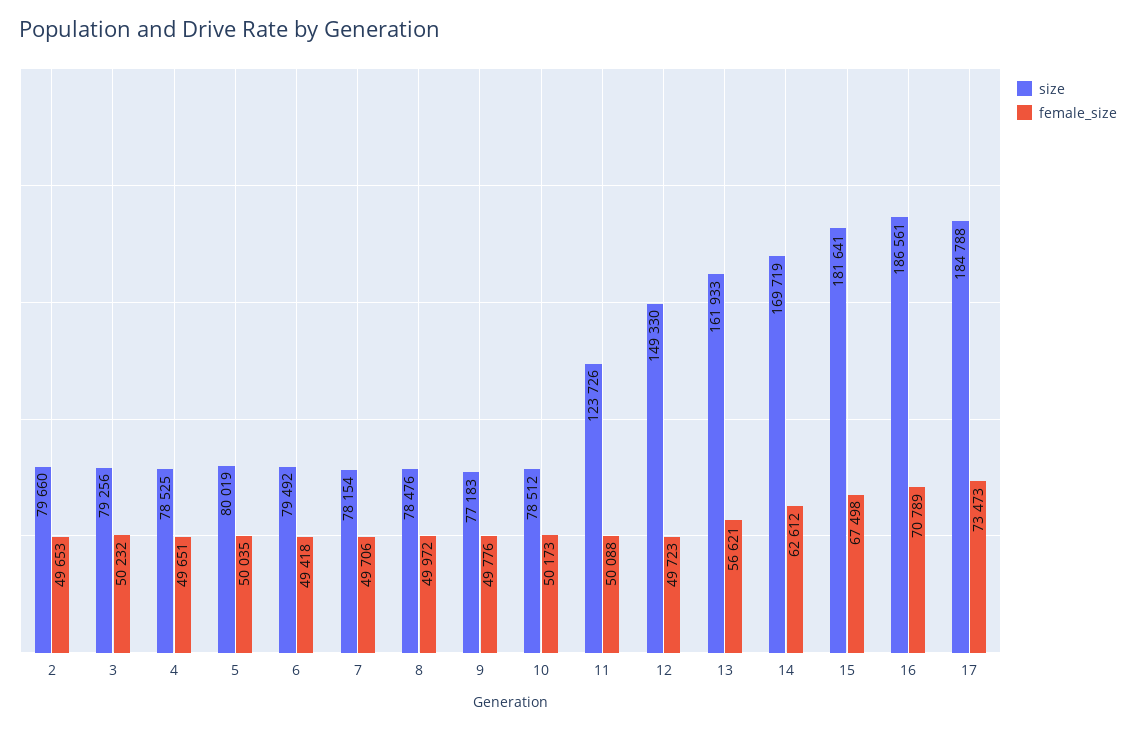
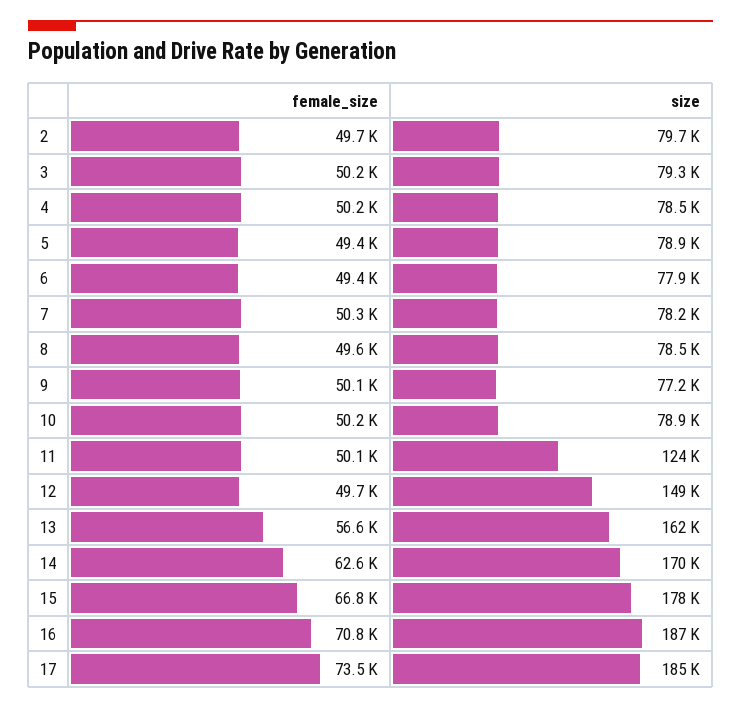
female_size, 4: 49651 -> 50200
size, 5: 80019 -> 78900
female_size, 5: 50035 -> 49400
size, 6: 79492 -> 77900
female_size, 7: 49706 -> 50300
female_size, 8: 49972 -> 49600
female_size, 9: 49776 -> 50100
size, 10: 78512 -> 78900
size, 15: 181641 -> 178000
female_size, 15: 67498 -> 66800

